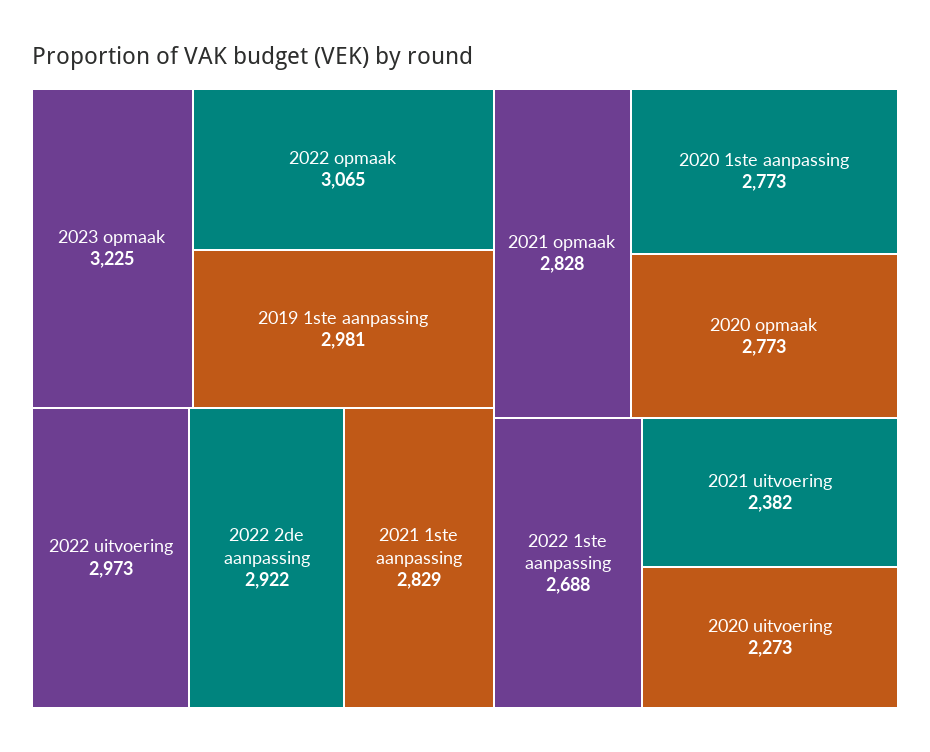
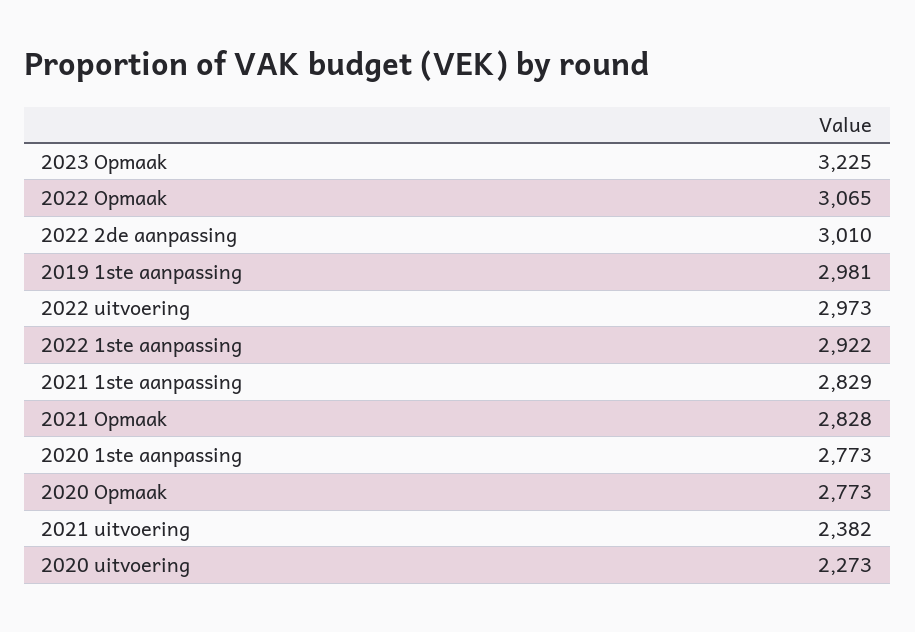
2022 2de aanpassing: 2922 -> 3010
2022 1ste aanpassing: 2688 -> 2922

